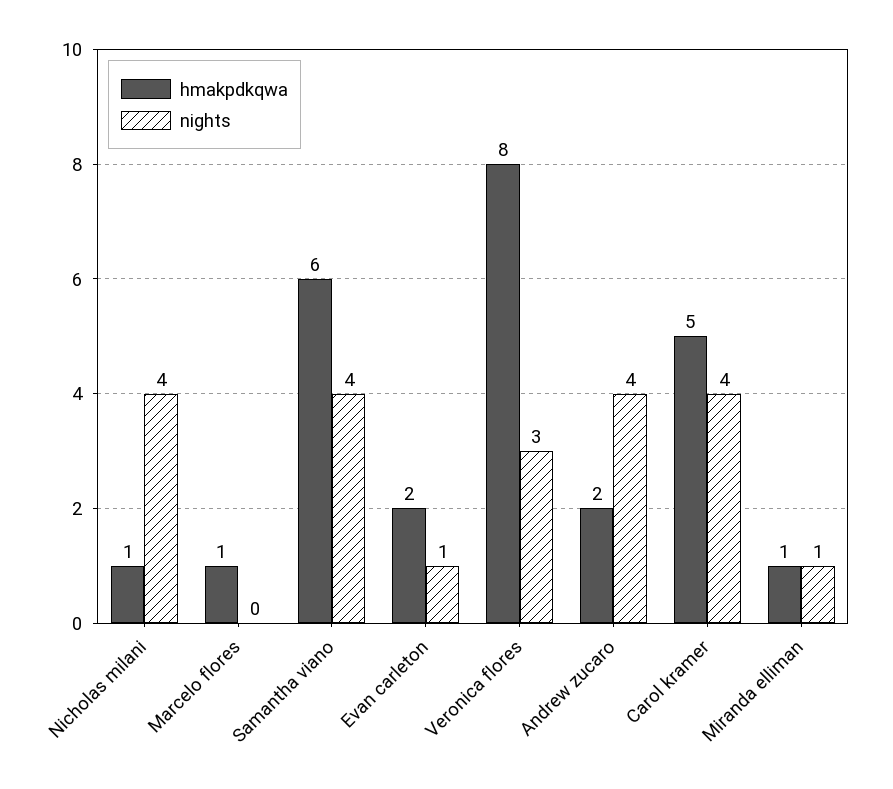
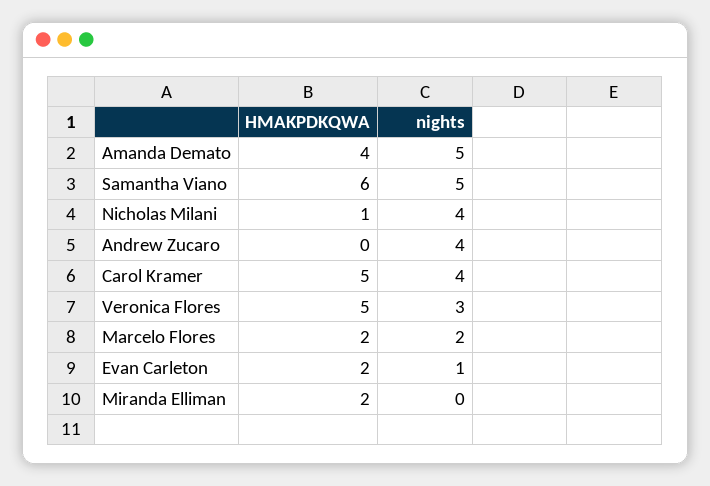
hmakpdkqwa, Marcelo flores: 1 -> 2
nights, Marcelo flores: 0 -> 2
nights, Samantha viano: 4 -> 5
hmakpdkqwa, Veronica flores: 8 -> 5
hmakpdkqwa, Andrew zucaro: 2 -> 0
hmakpdkqwa, Miranda elliman: 1 -> 2
nights, Miranda elliman: 1 -> 0
hmakpdkqwa, Amanda Demato: none -> 4
nights, Amanda Demato: none -> 5

